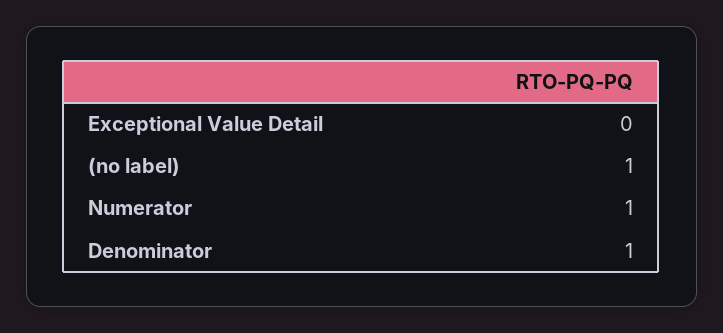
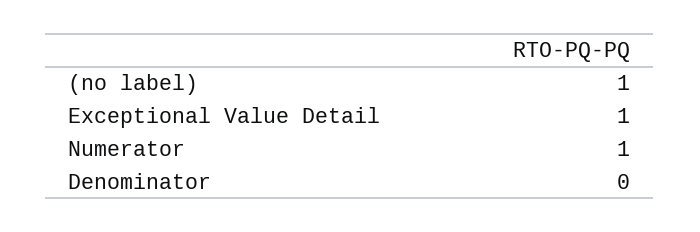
Exceptional Value Detail: 0 -> 1
Denominator: 1 -> 0

